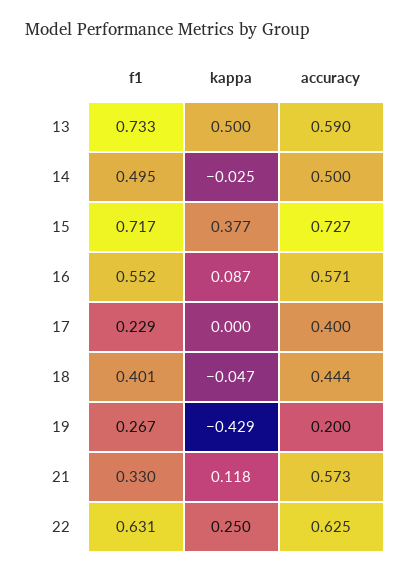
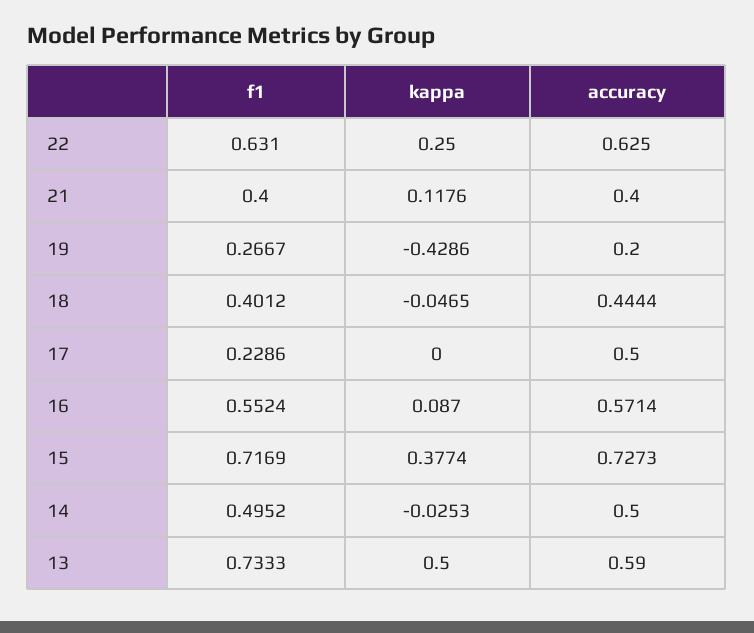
accuracy, 17: 0.4 -> 0.5
f1, 21: 0.33 -> 0.4
accuracy, 21: 0.573 -> 0.4

